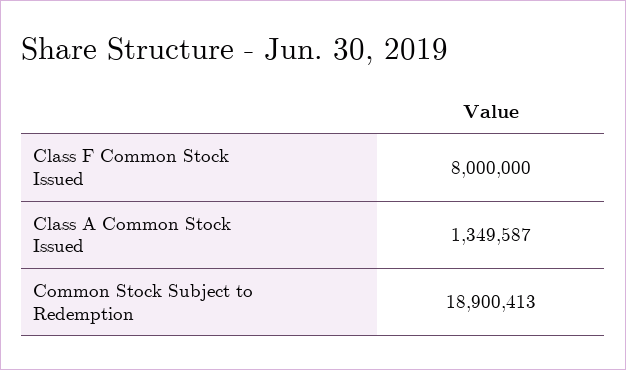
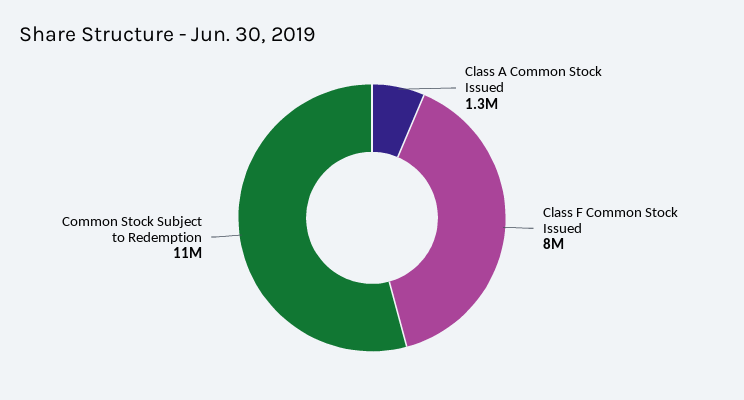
Common Stock Subject to Redemption: 18900413 -> 11000000

